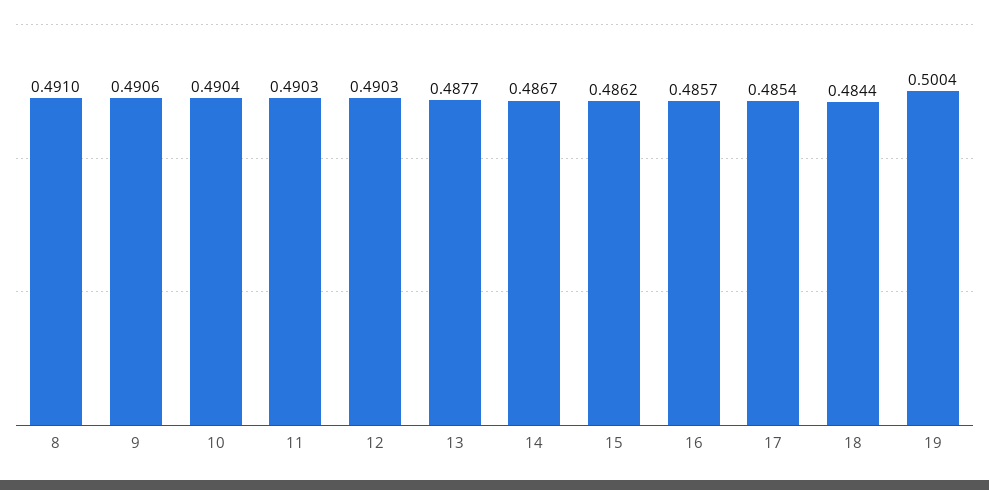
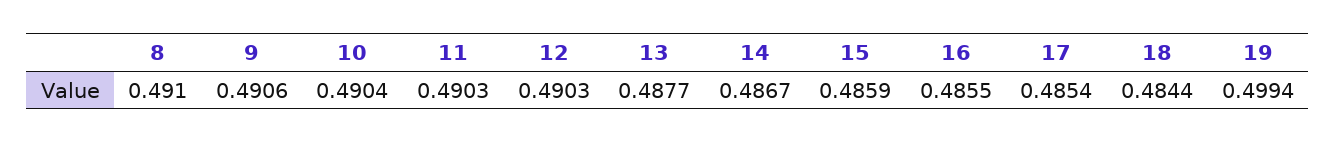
15: 0.4862 -> 0.4859
16: 0.4857 -> 0.4855
19: 0.5004 -> 0.4994

